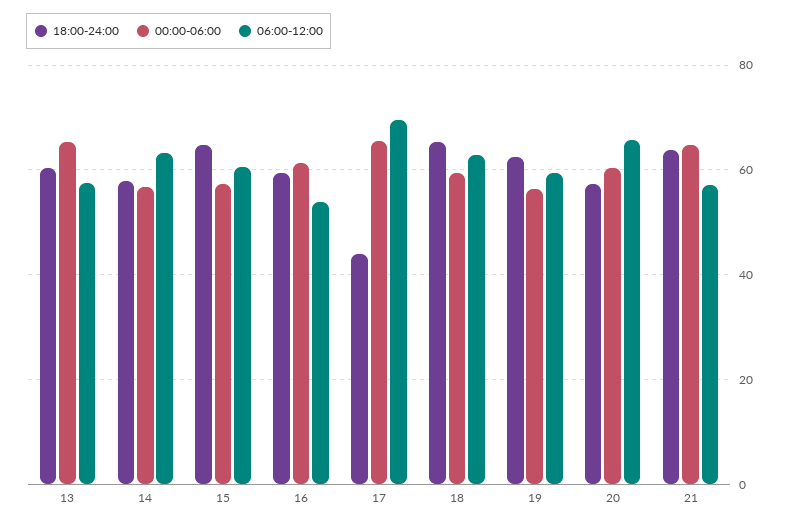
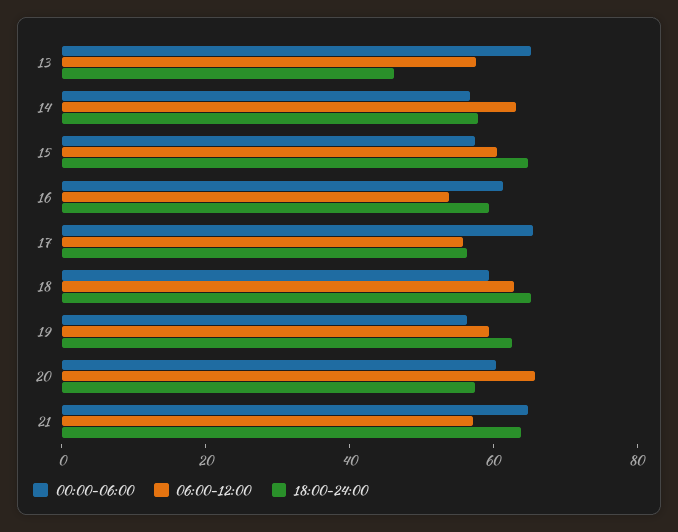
18:00-24:00, 13: 60 -> 45
18:00-24:00, 17: 44 -> 55
06:00-12:00, 17: 70 -> 55

